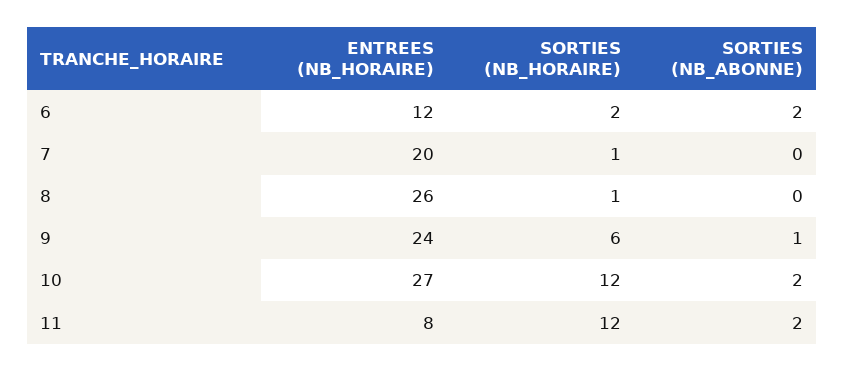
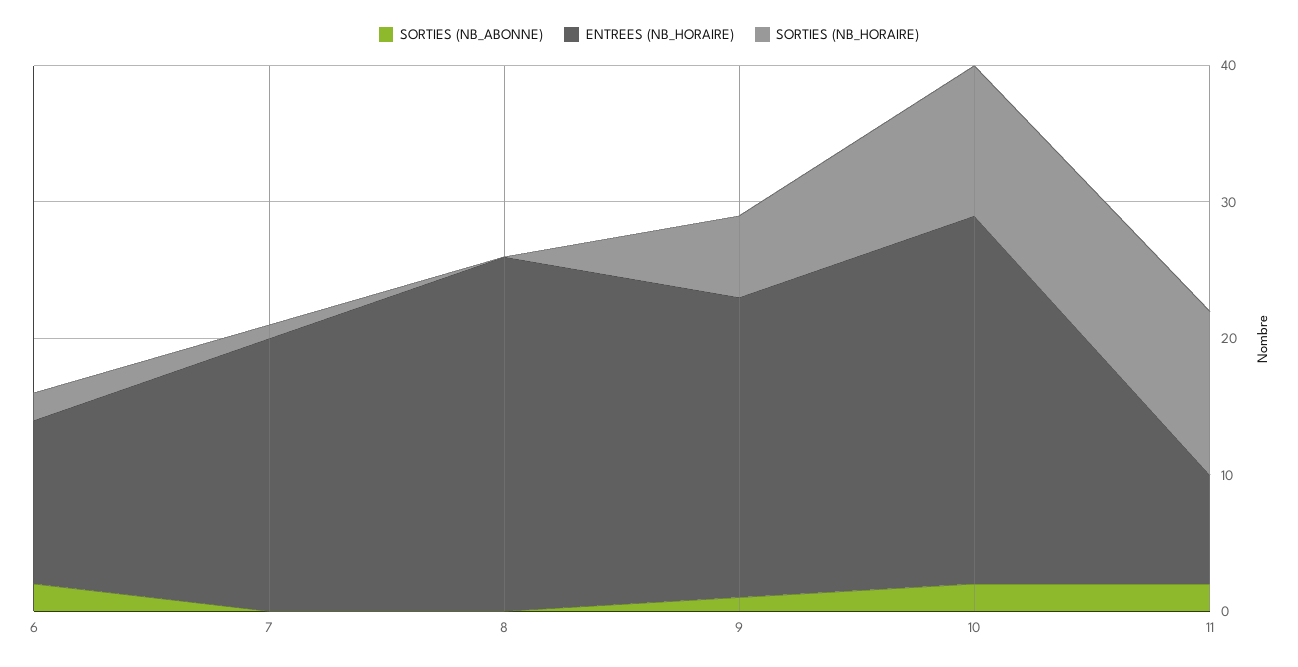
SORTIES (NB_HORAIRE), 8: 1 -> 0
ENTREES (NB_HORAIRE), 9: 24 -> 22
SORTIES (NB_HORAIRE), 10: 12 -> 11

